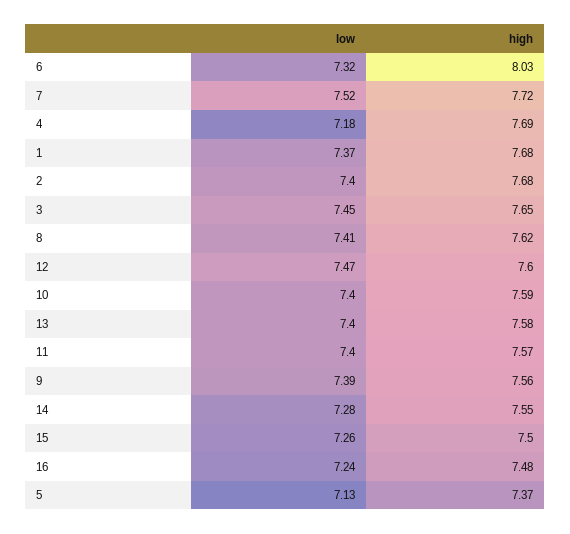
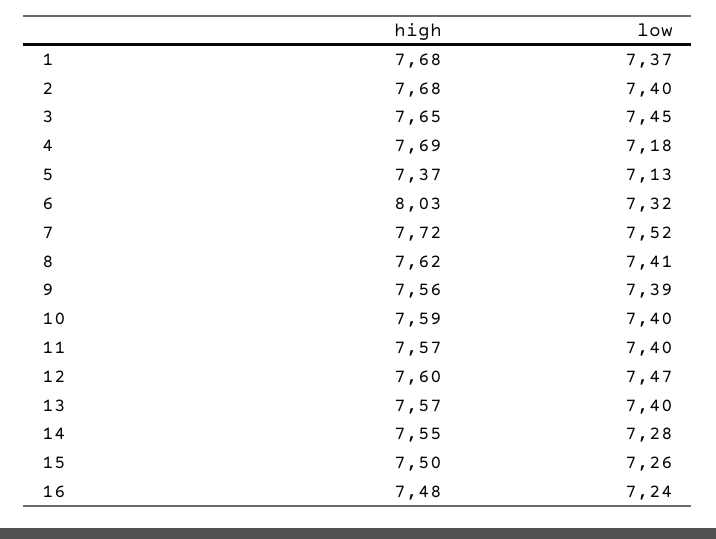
high, 13: 7.58 -> 7.57

